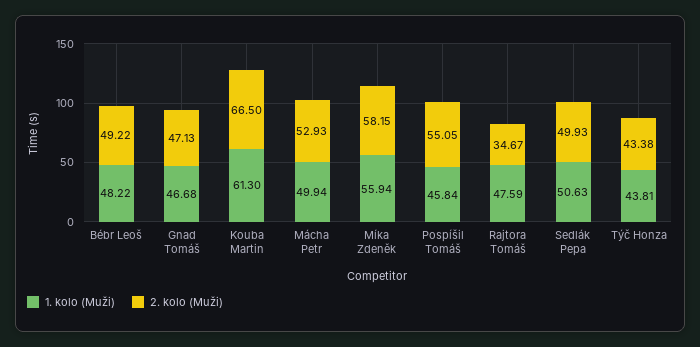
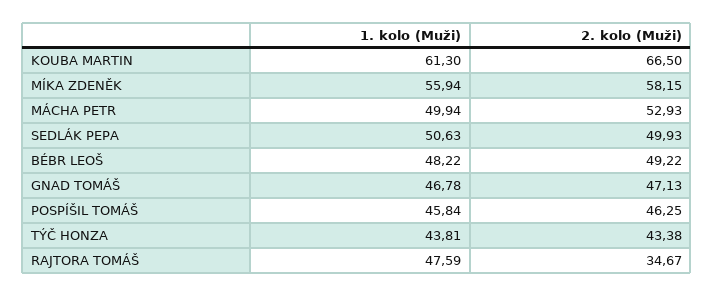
1. kolo (Muži), Gnad Tomáš: 46.68 -> 46.78
2. kolo (Muži), Pospíšil Tomáš: 55.05 -> 46.25

